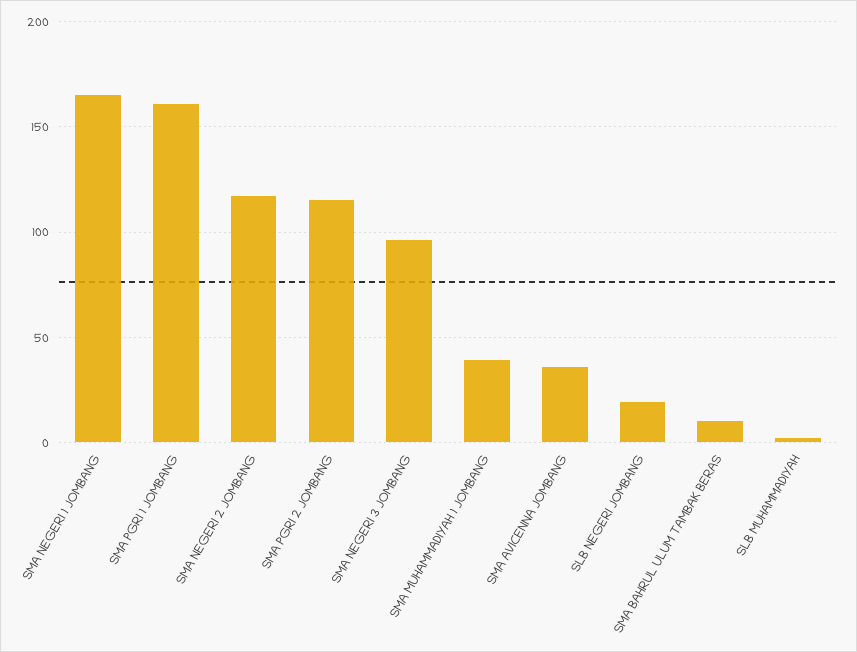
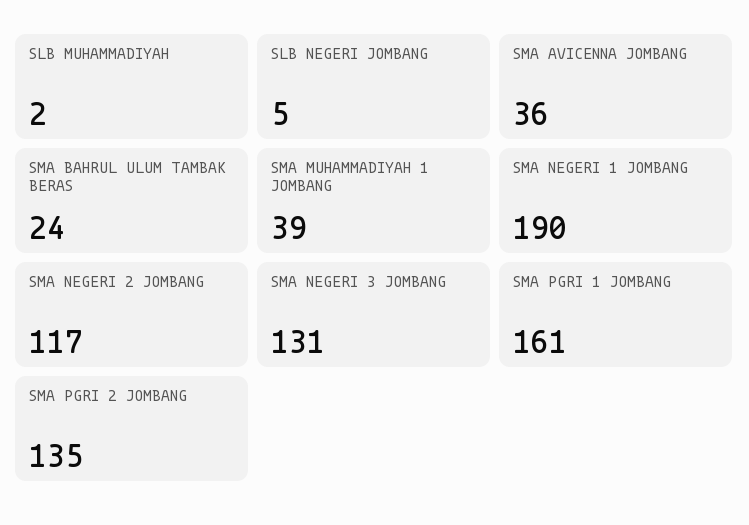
SMA NEGERI 1 JOMBANG: 165 -> 190
SMA PGRI 2 JOMBANG: 115 -> 135
SMA NEGERI 3 JOMBANG: 95 -> 131
SLB NEGERI JOMBANG: 20 -> 5
SMA BAHRUL ULUM TAMBAK BERAS: 10 -> 24

